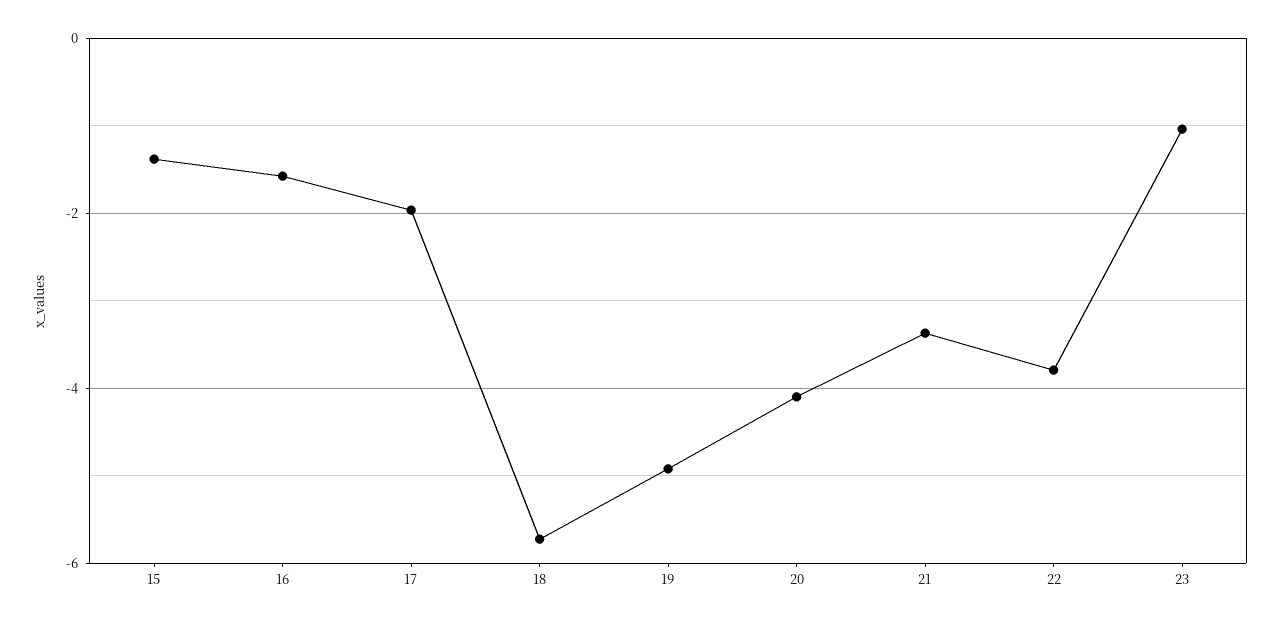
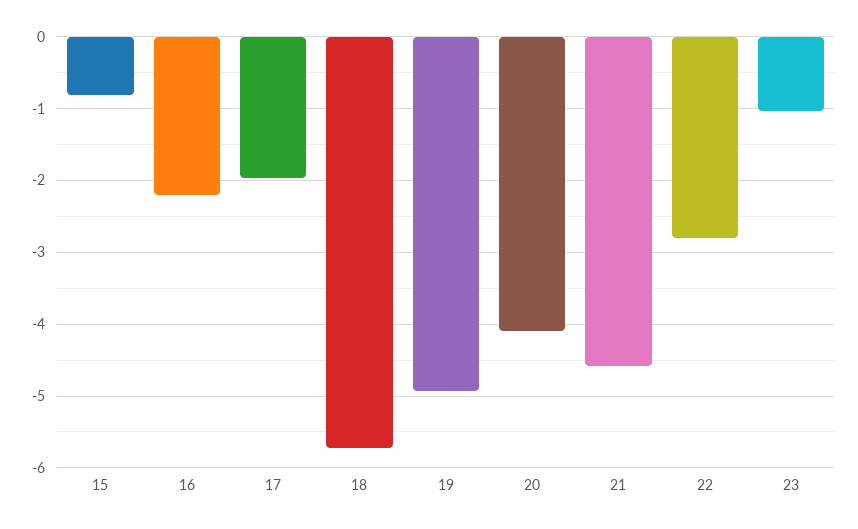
15: -1.4 -> -0.8
16: -1.6 -> -2.2
21: -3.4 -> -4.6
22: -3.8 -> -2.8

